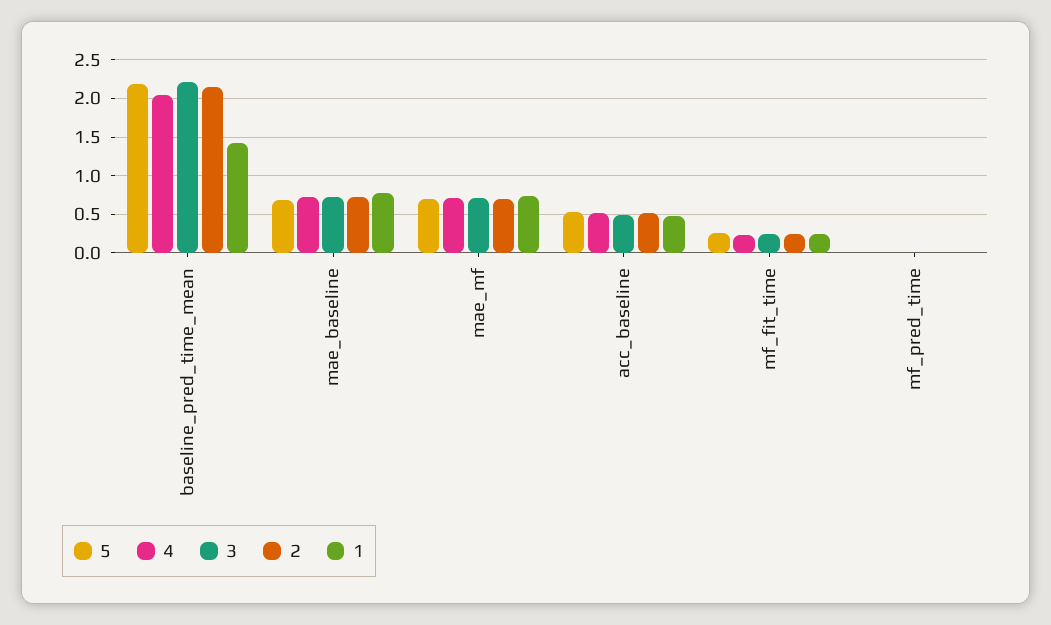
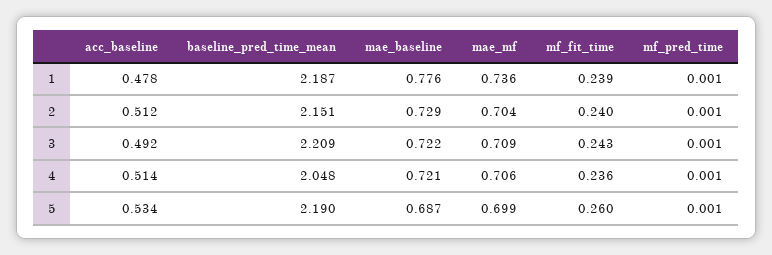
1, baseline_pred_time_mean: 1.4 -> 2.187

